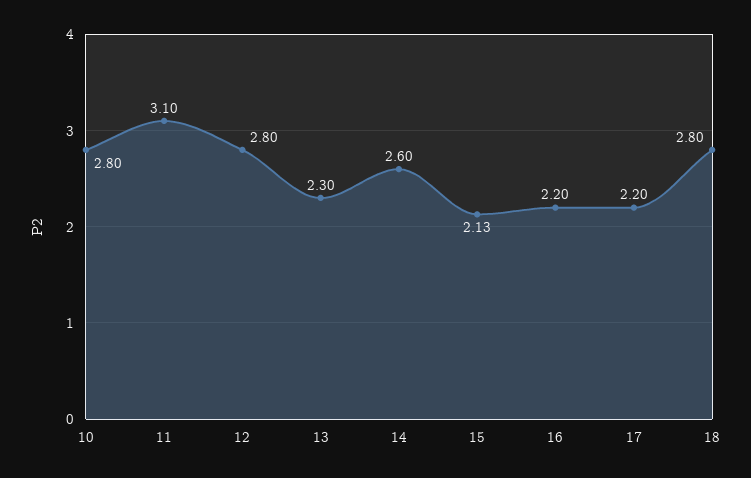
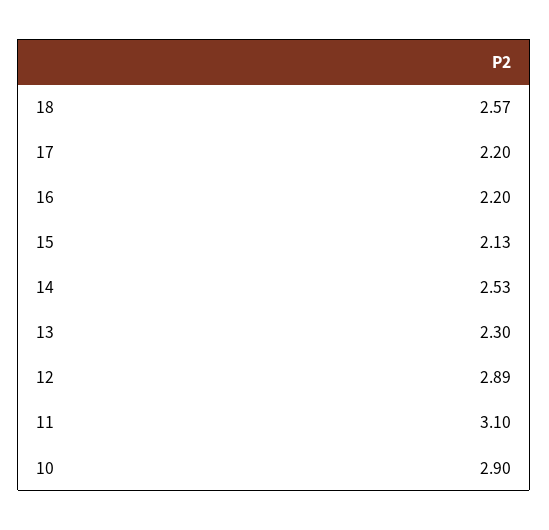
10: 2.8 -> 2.9
12: 2.8 -> 2.89
14: 2.6 -> 2.53
18: 2.8 -> 2.57

